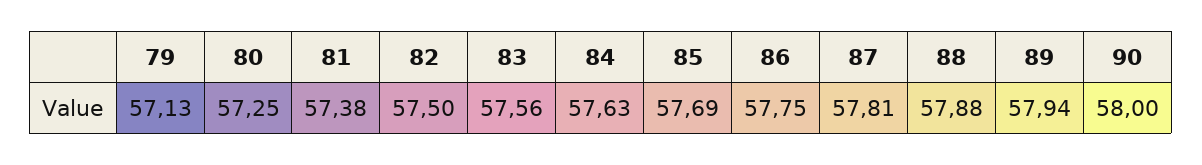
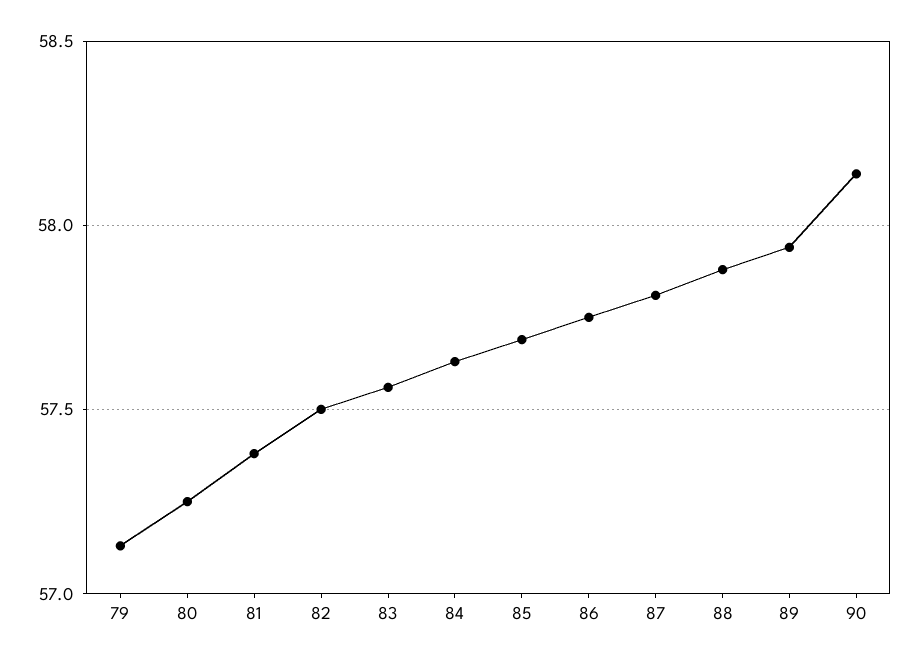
90: 58 -> 58.15

